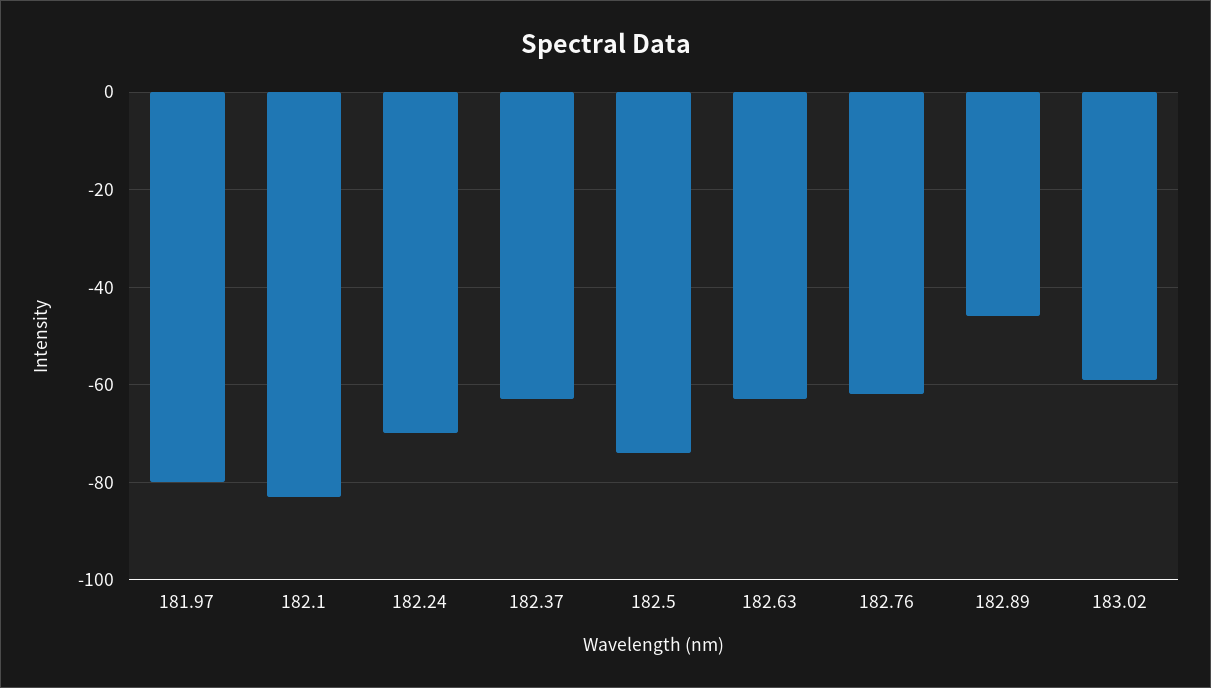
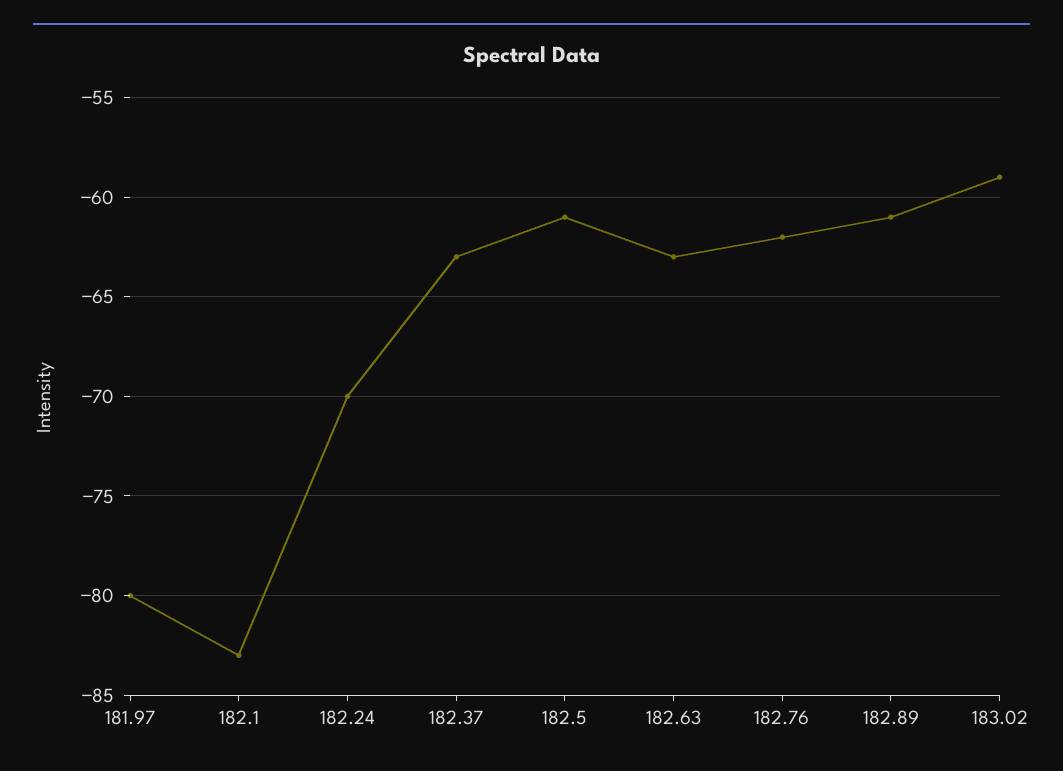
182.5: -75 -> -61
182.89: -45 -> -61

